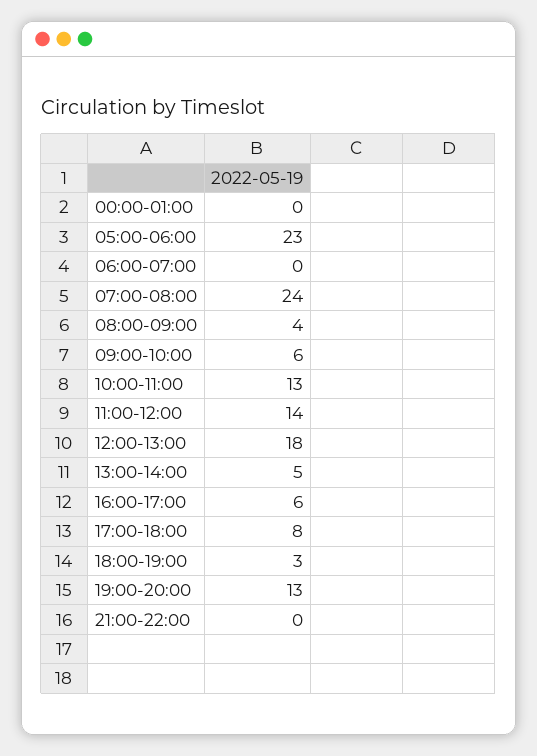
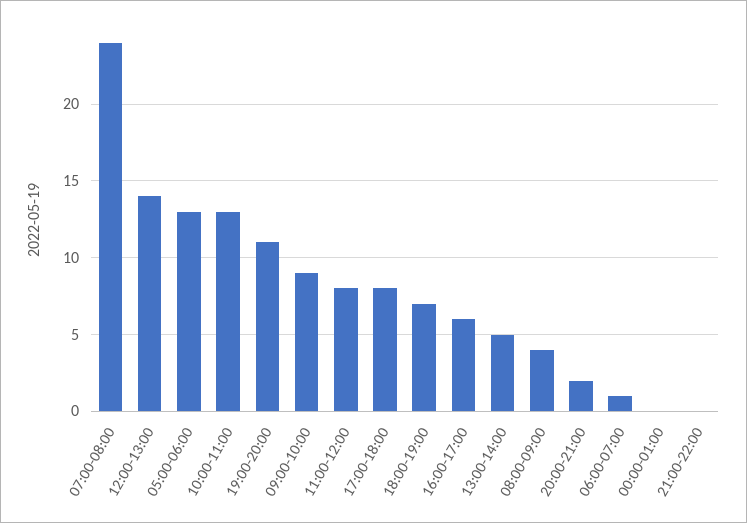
05:00-06:00: 23 -> 13
06:00-07:00: 0 -> 1
09:00-10:00: 6 -> 9
11:00-12:00: 14 -> 8
12:00-13:00: 18 -> 14
18:00-19:00: 3 -> 7
19:00-20:00: 13 -> 11
20:00-21:00: none -> 2

